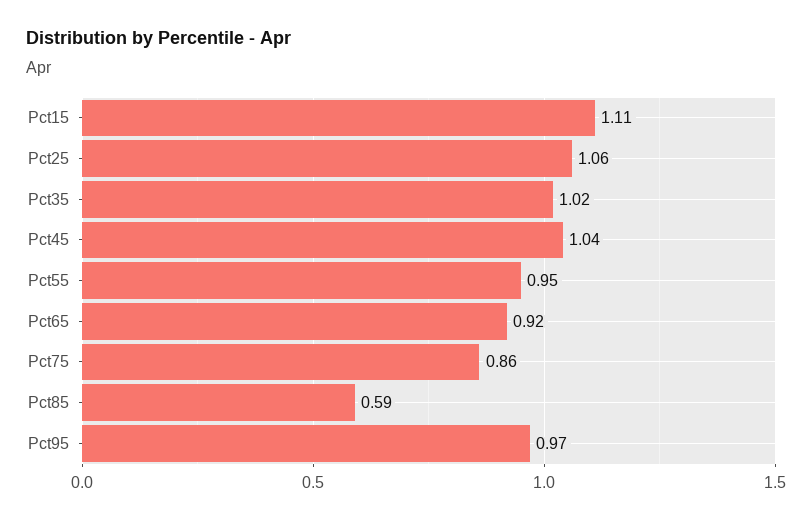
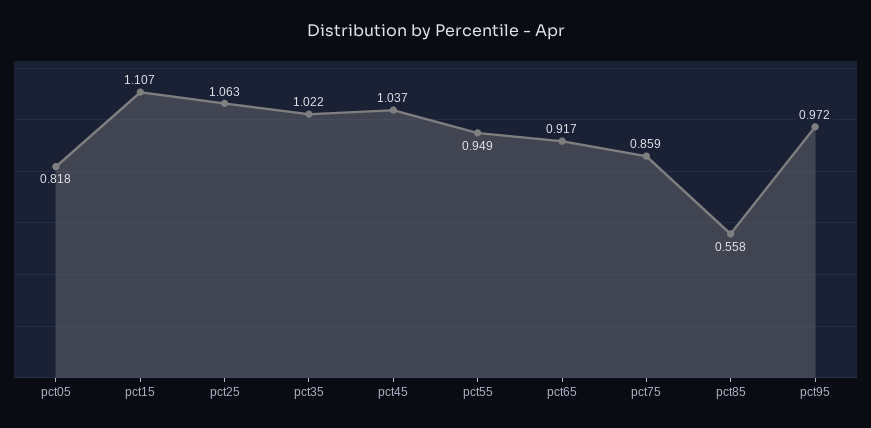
Pct85: 0.59 -> 0.558
pct05: none -> 0.818

